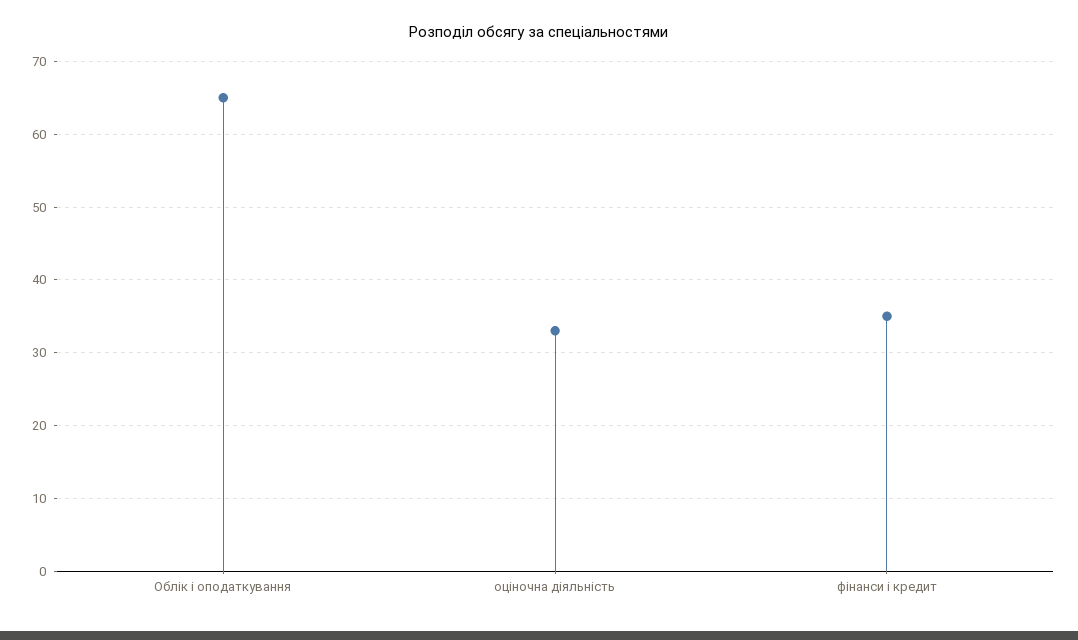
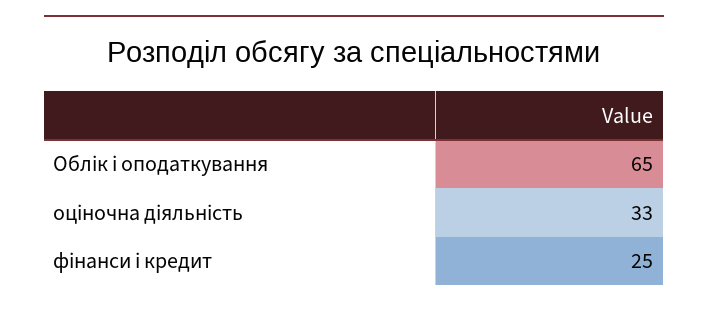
фінанси і кредит: 35 -> 25

